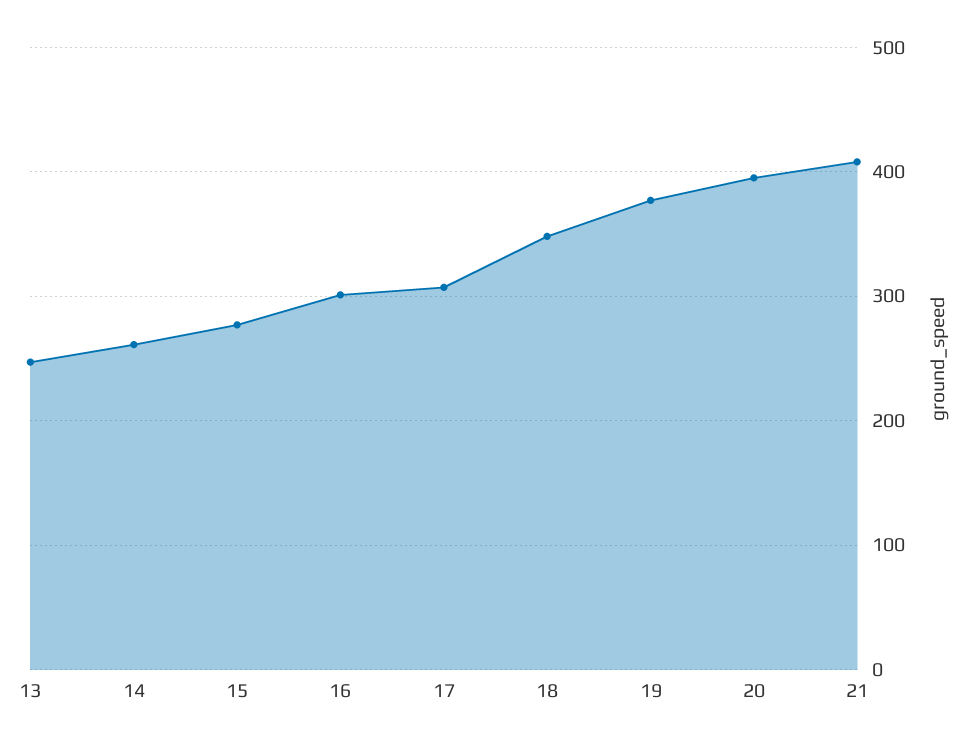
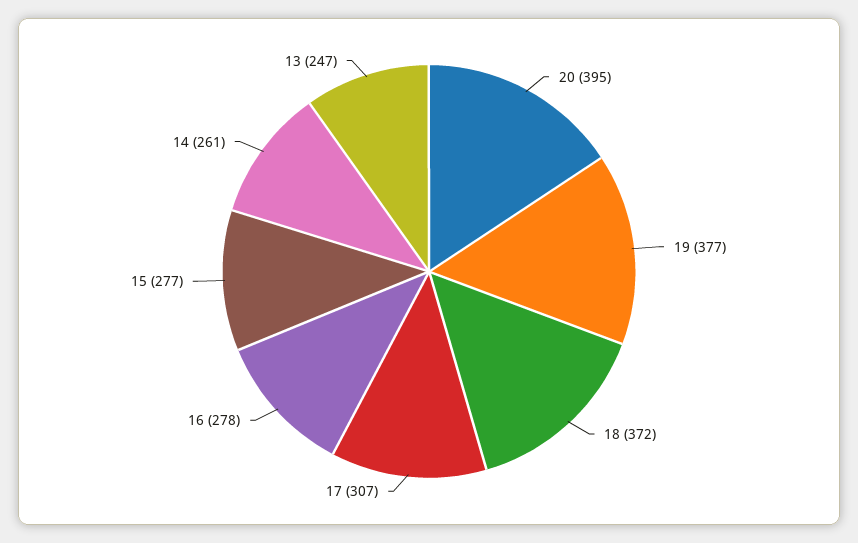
16: 300 -> 278
18: 350 -> 372
21: 410 -> none

